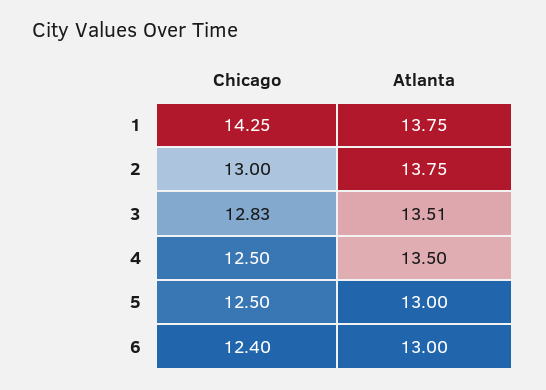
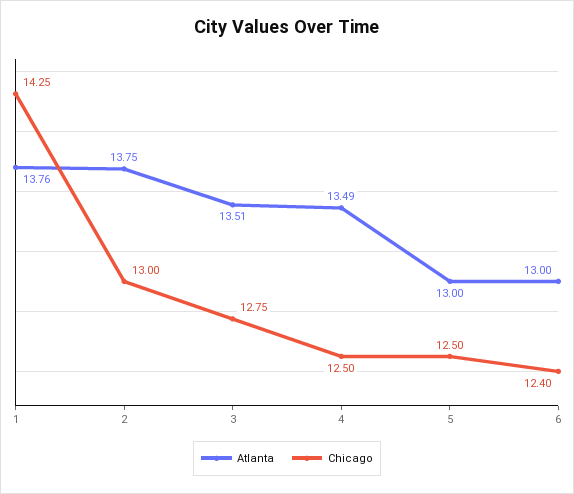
Atlanta, 1: 13.75 -> 13.76
Chicago, 3: 12.83 -> 12.75
Atlanta, 4: 13.5 -> 13.49

